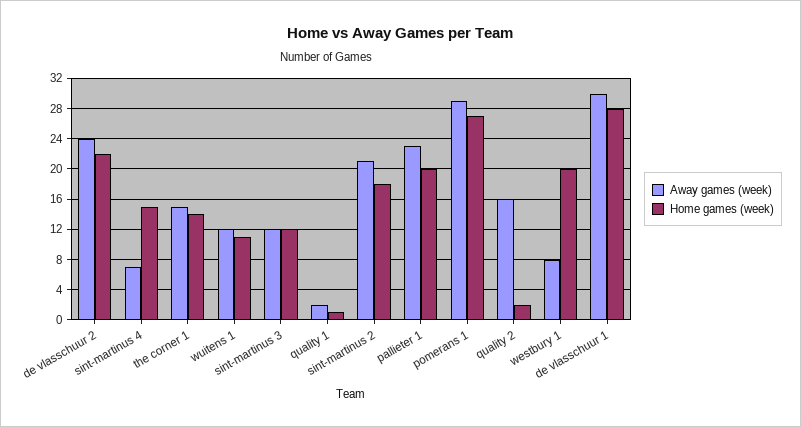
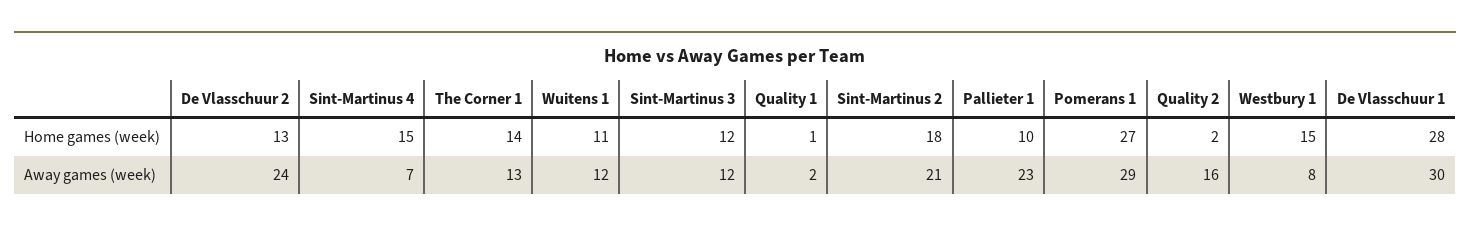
Home games (week), de vlasschuur 2: 22 -> 13
Away games (week), the corner 1: 15 -> 13
Home games (week), pallieter 1: 20 -> 10
Home games (week), westbury 1: 20 -> 15

